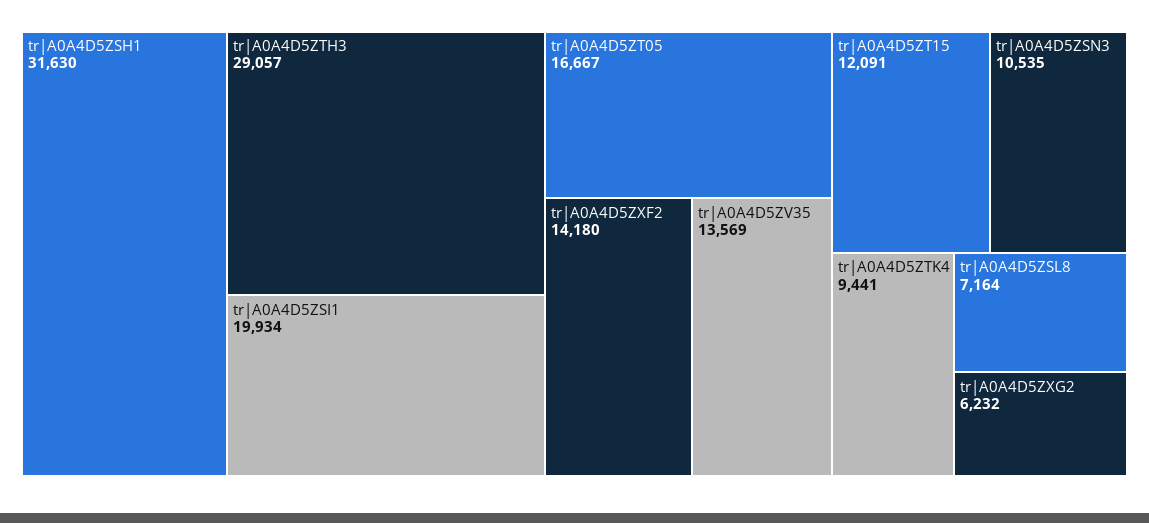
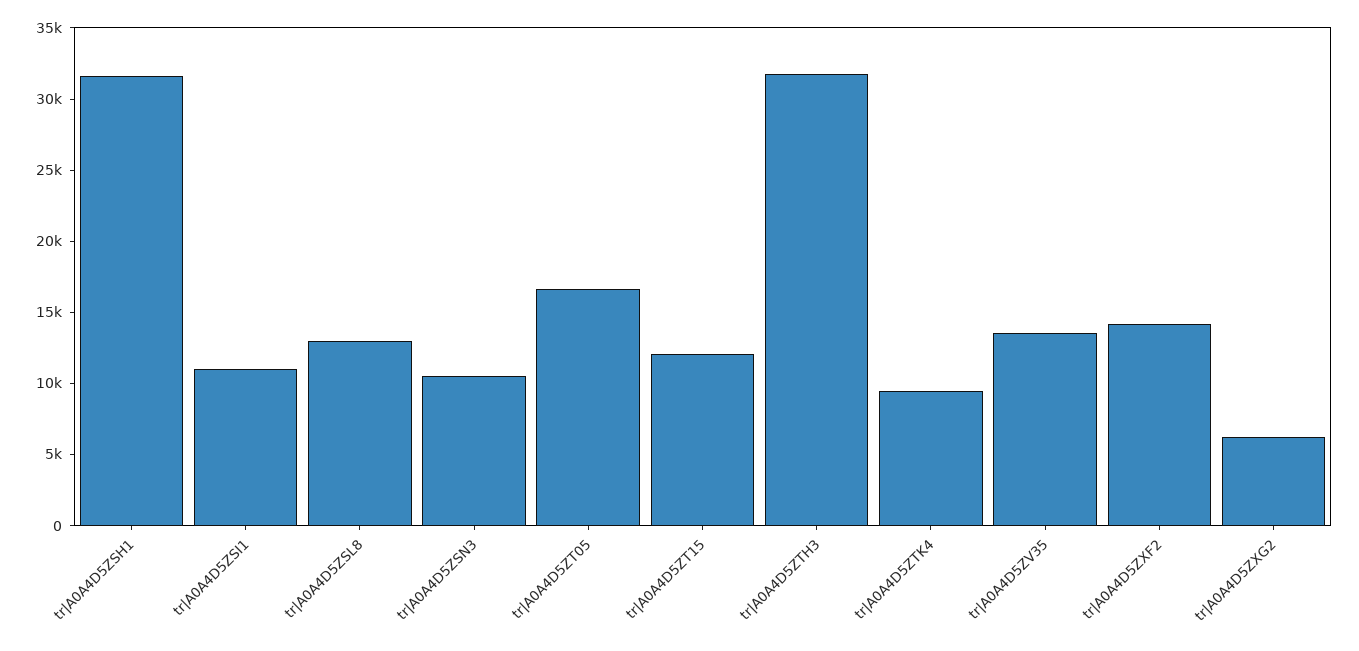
tr|A0A4D5ZTH3: 29057 -> 32000
tr|A0A4D5ZSI1: 19934 -> 11000
tr|A0A4D5ZSL8: 7164 -> 13000

